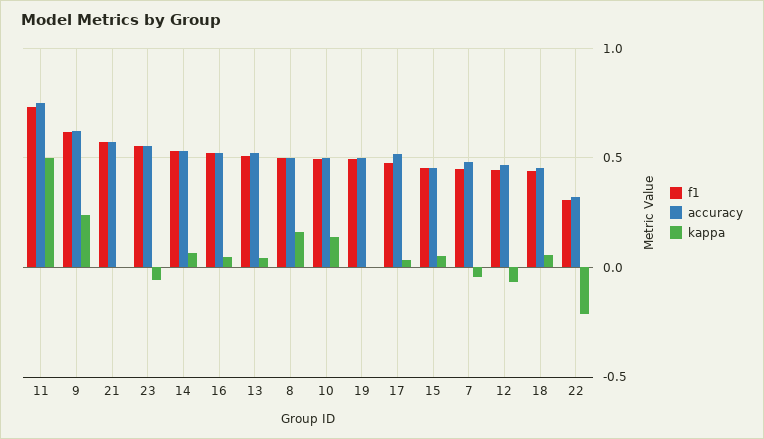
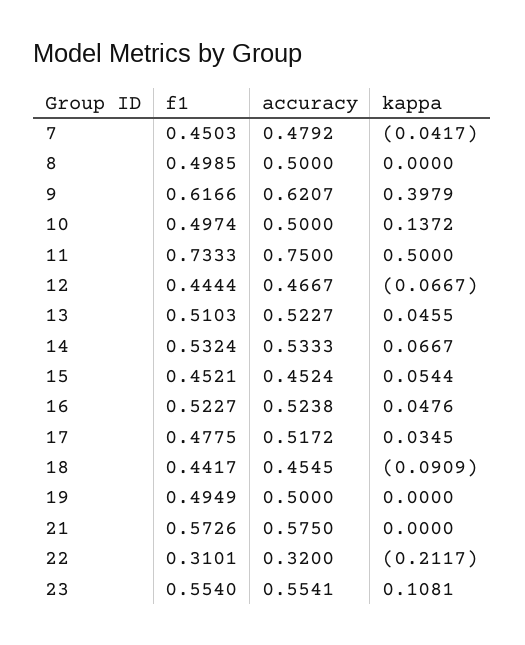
kappa, 9: 0.25 -> 0.3979
kappa, 23: -0.05 -> 0.1081
kappa, 8: 0.15 -> 0
kappa, 18: 0.05 -> -0.0909

